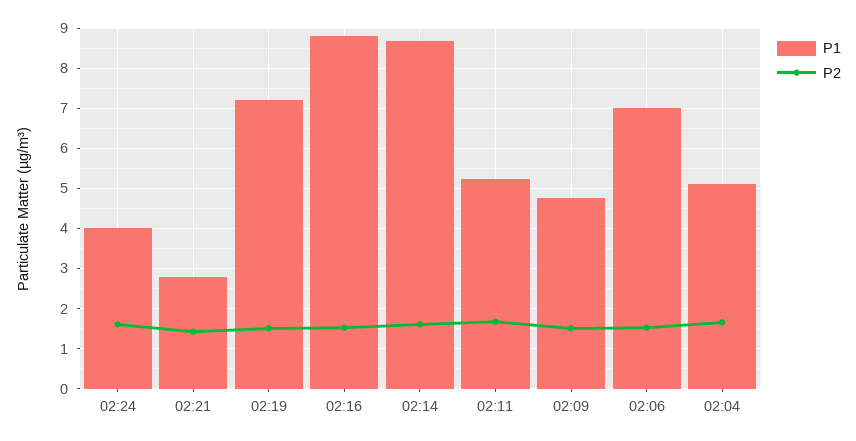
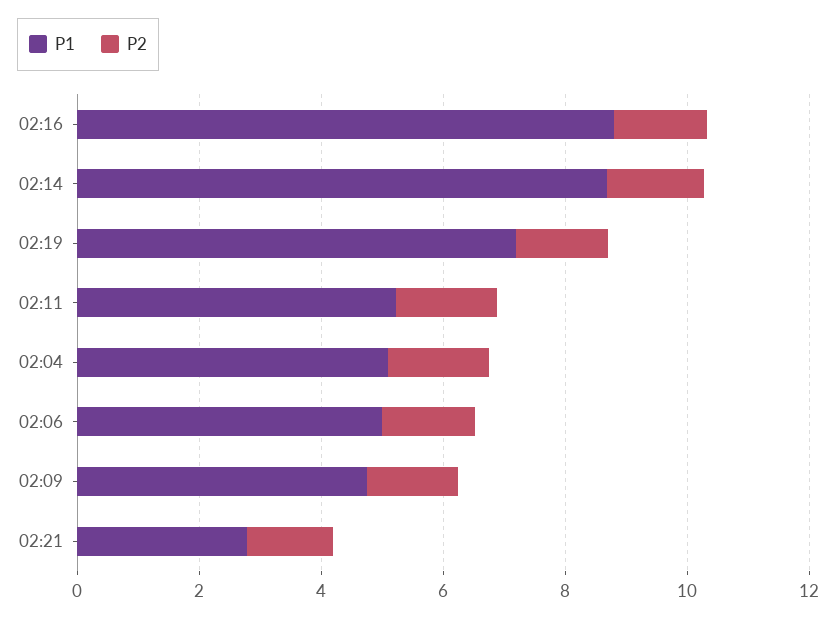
P1, 02:24: 4 -> none
P2, 02:24: 1.6 -> none
P1, 02:06: 7 -> 5

